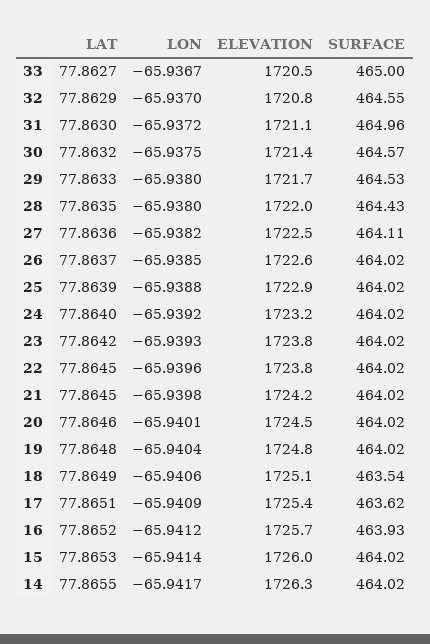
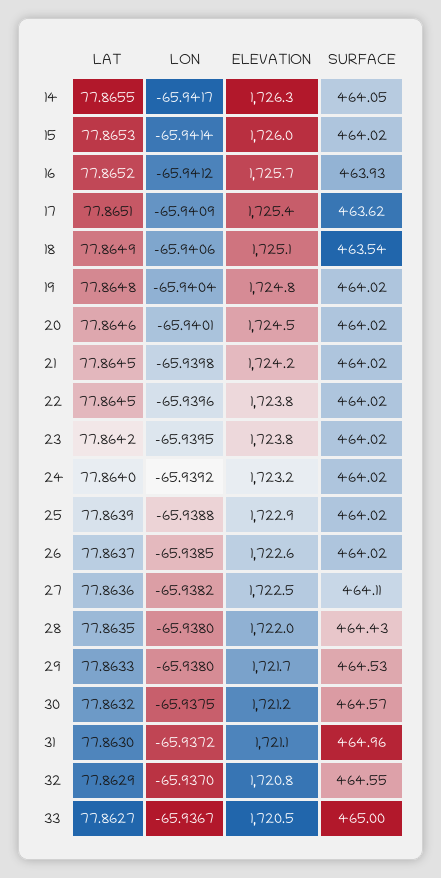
ELEVATION, 30: 1721.4 -> 1721.2
LON, 23: -65.9393 -> -65.9395
SURFACE, 14: 464.02 -> 464.05

